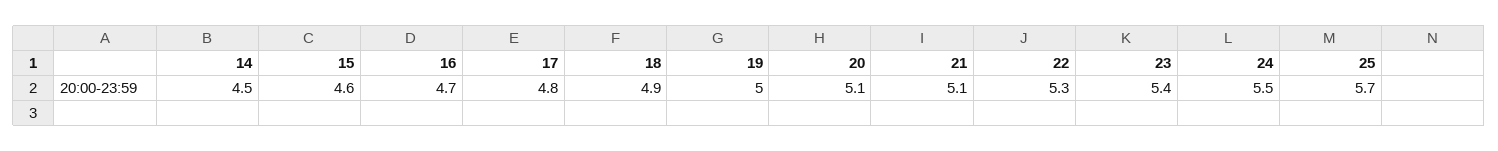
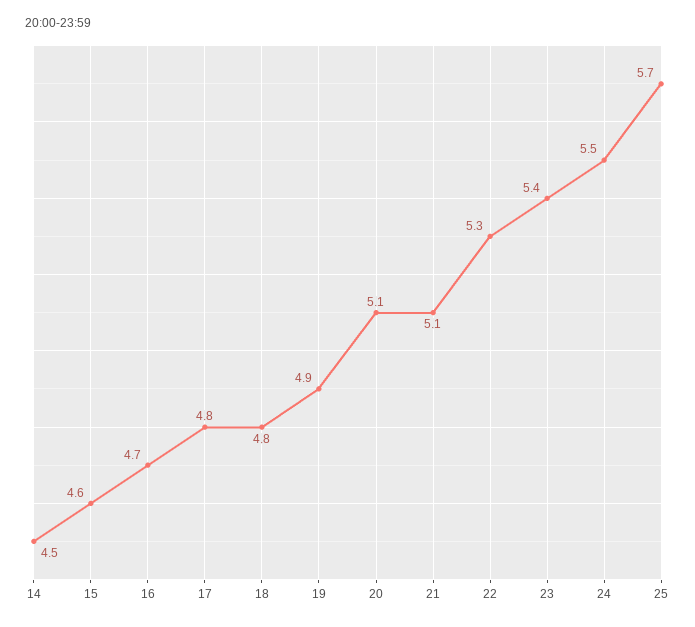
18: 4.9 -> 4.8
19: 5 -> 4.9

